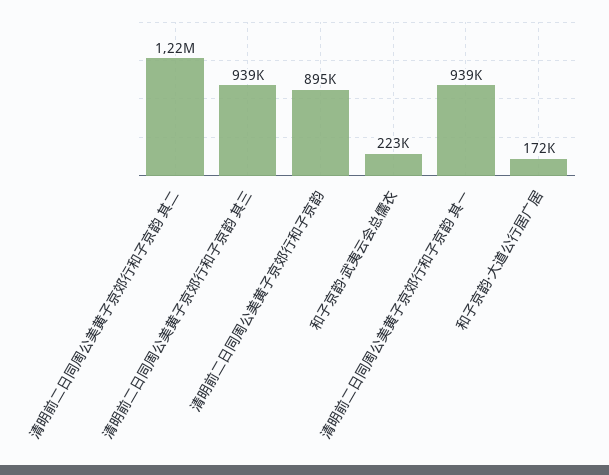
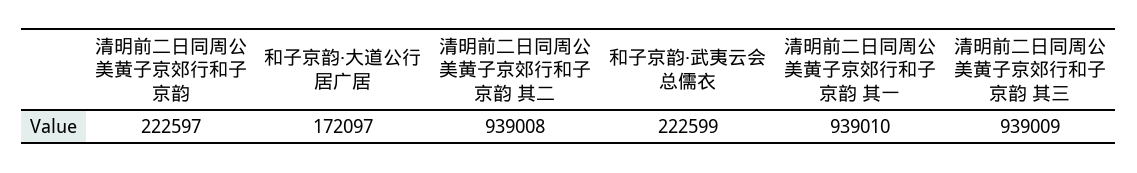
清明前二日同周公美黄子京郊行和子京韵 其二: 1220000 -> 939008
清明前二日同周公美黄子京郊行和子京韵: 895000 -> 222597

